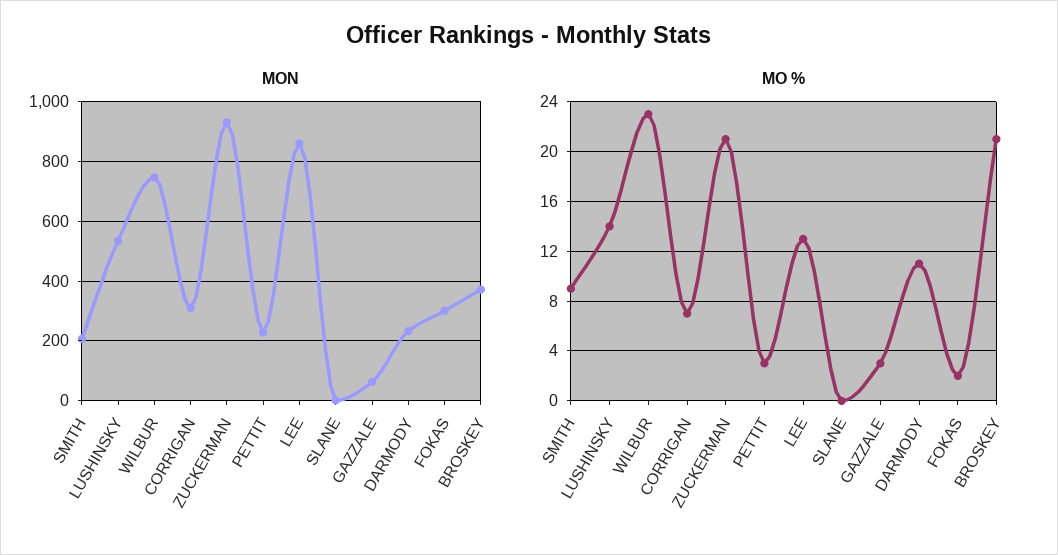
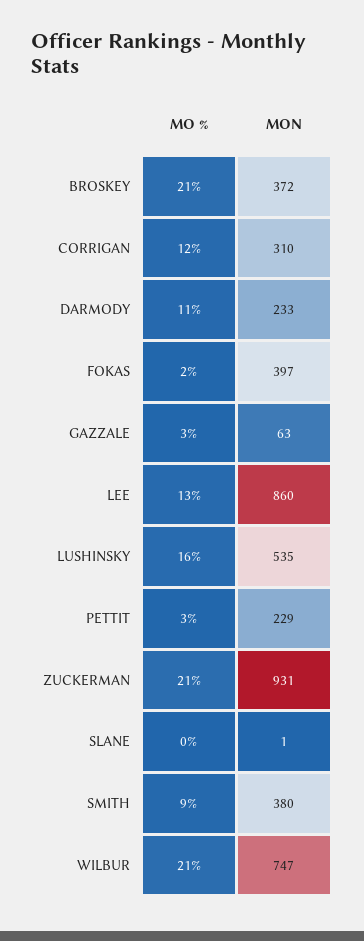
MON, SMITH: 200 -> 380
MON, FOKAS: 300 -> 397
MO %, LUSHINSKY: 14 -> 16
MO %, WILBUR: 23 -> 21
MO %, CORRIGAN: 7 -> 12

